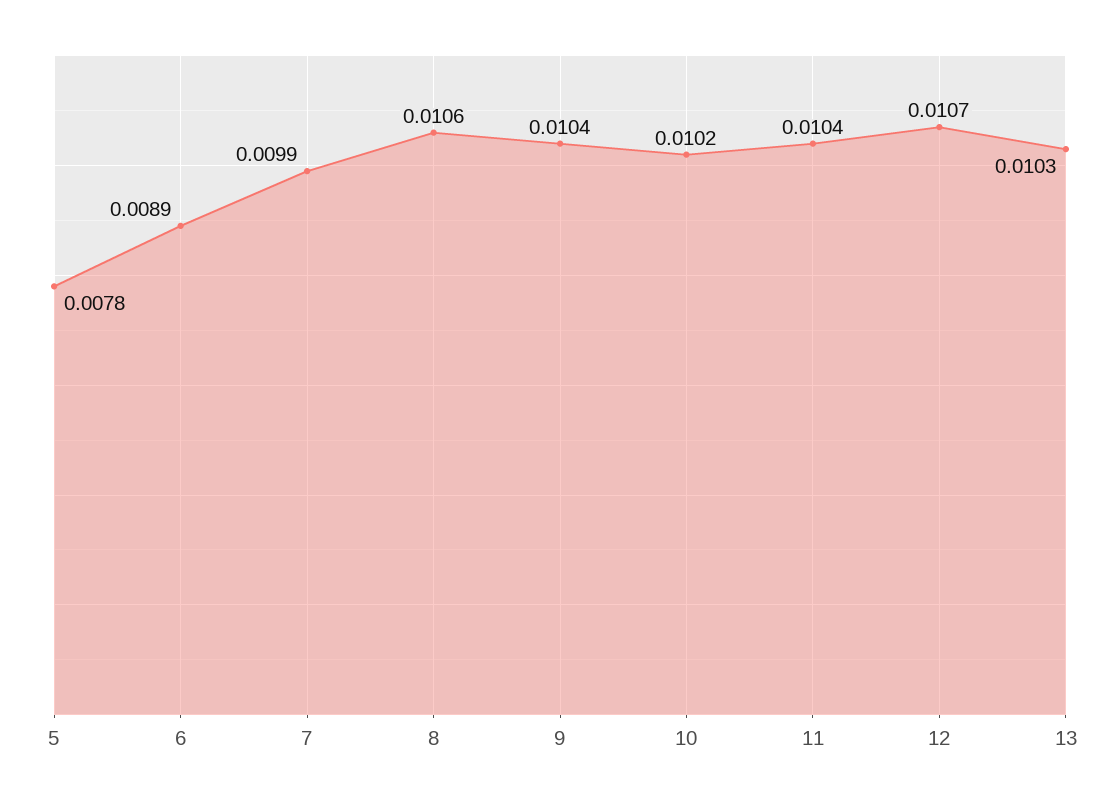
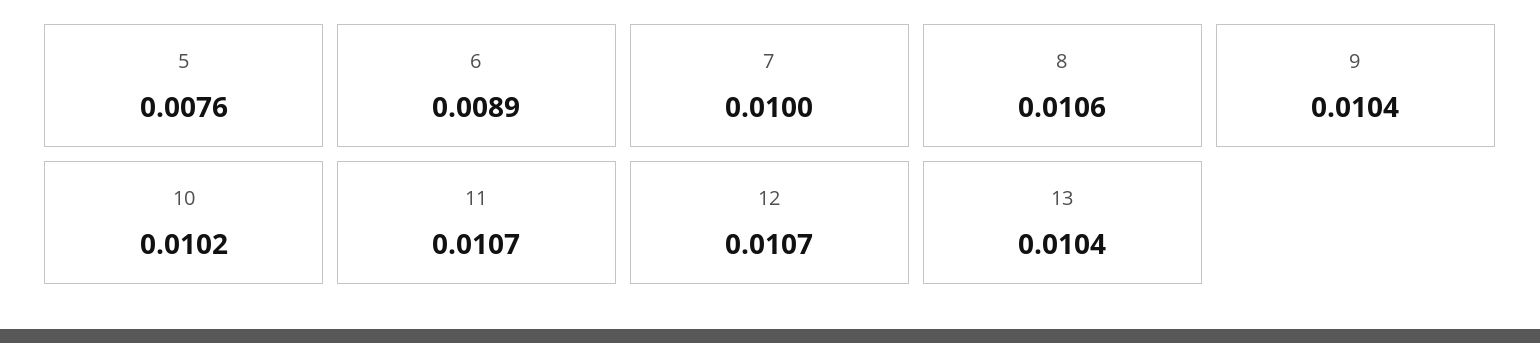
5: 0.0078 -> 0.0076
7: 0.0099 -> 0.01
11: 0.0104 -> 0.0107
13: 0.0103 -> 0.0104

